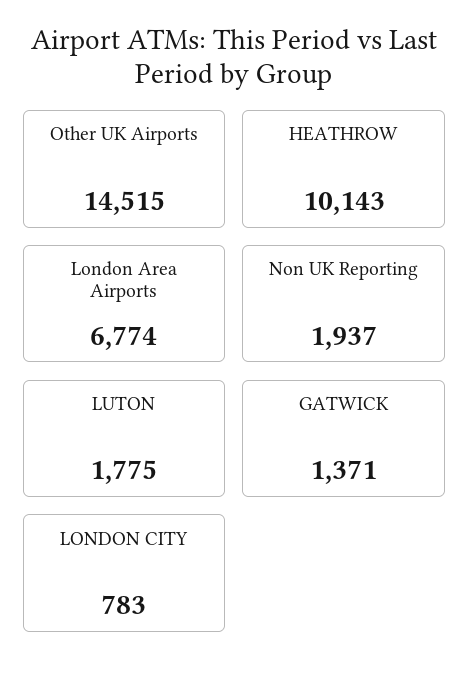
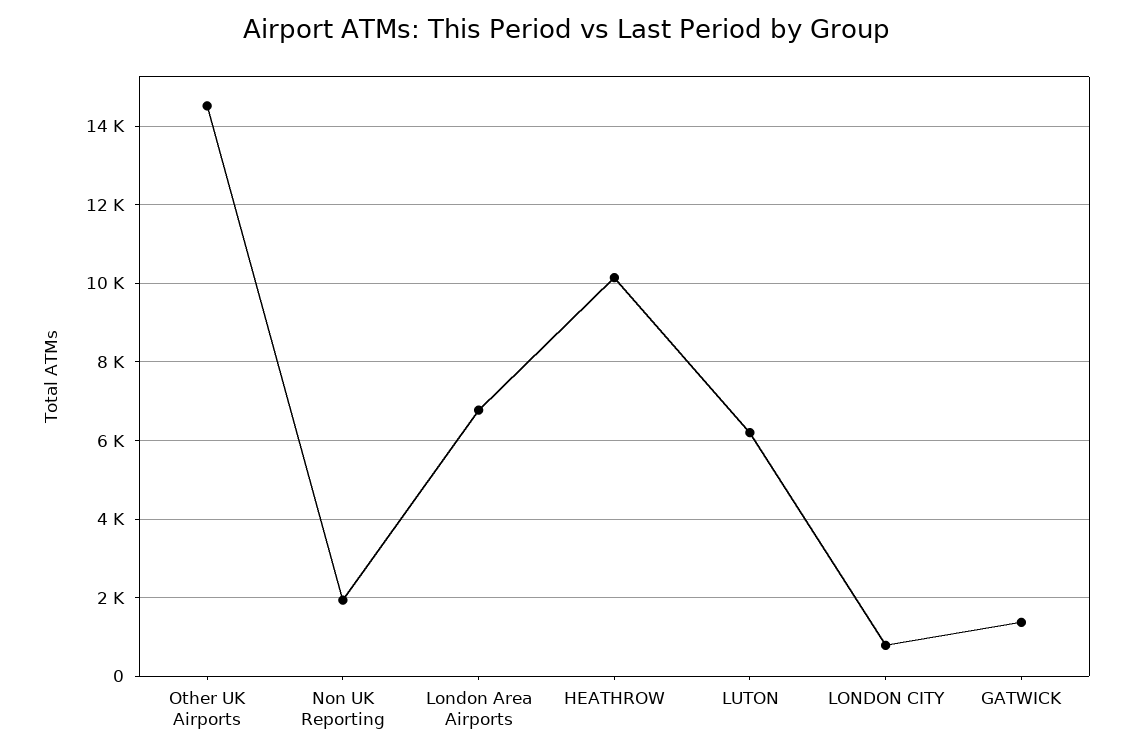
LUTON: 1775 -> 6200

